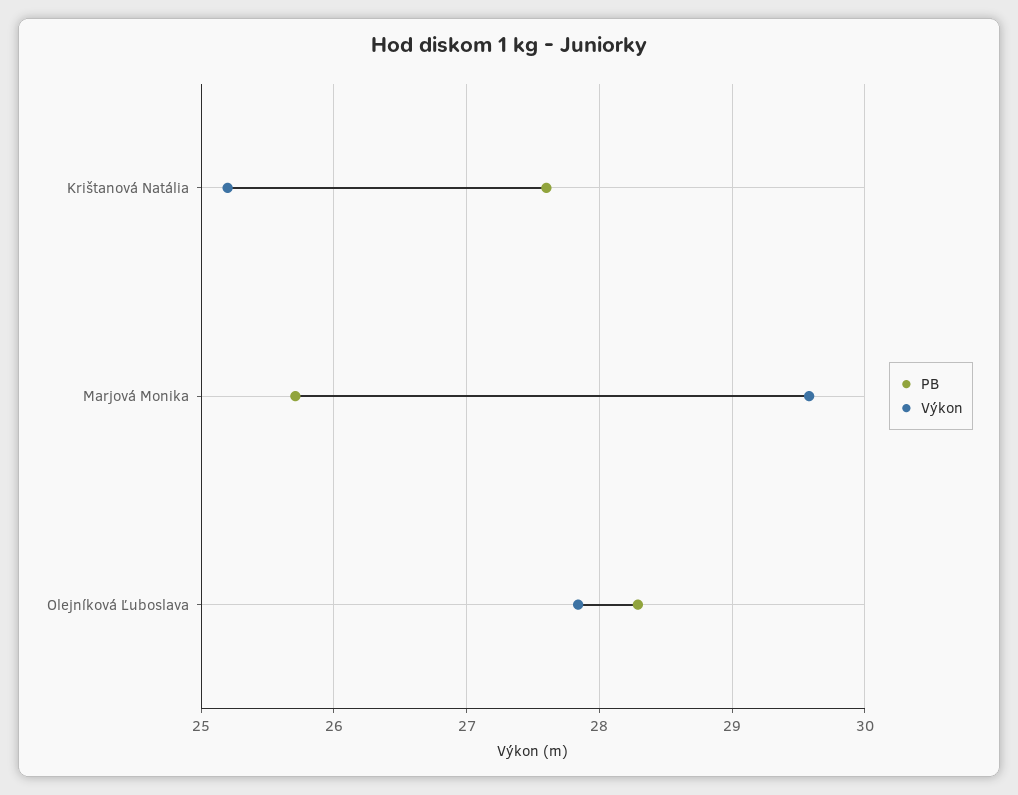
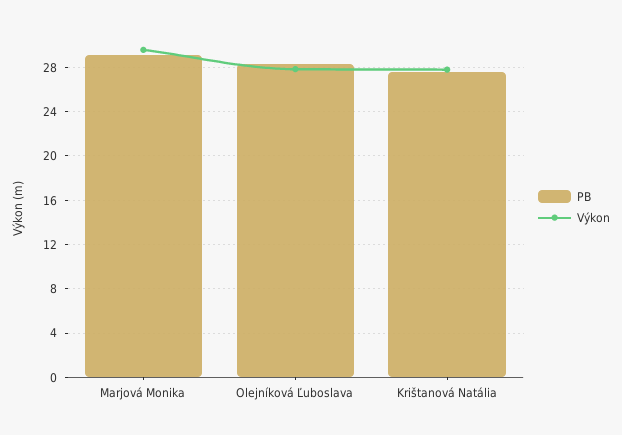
Výkon, Krištanová Natália: 25.2 -> 28
PB, Marjová Monika: 25.7 -> 29

